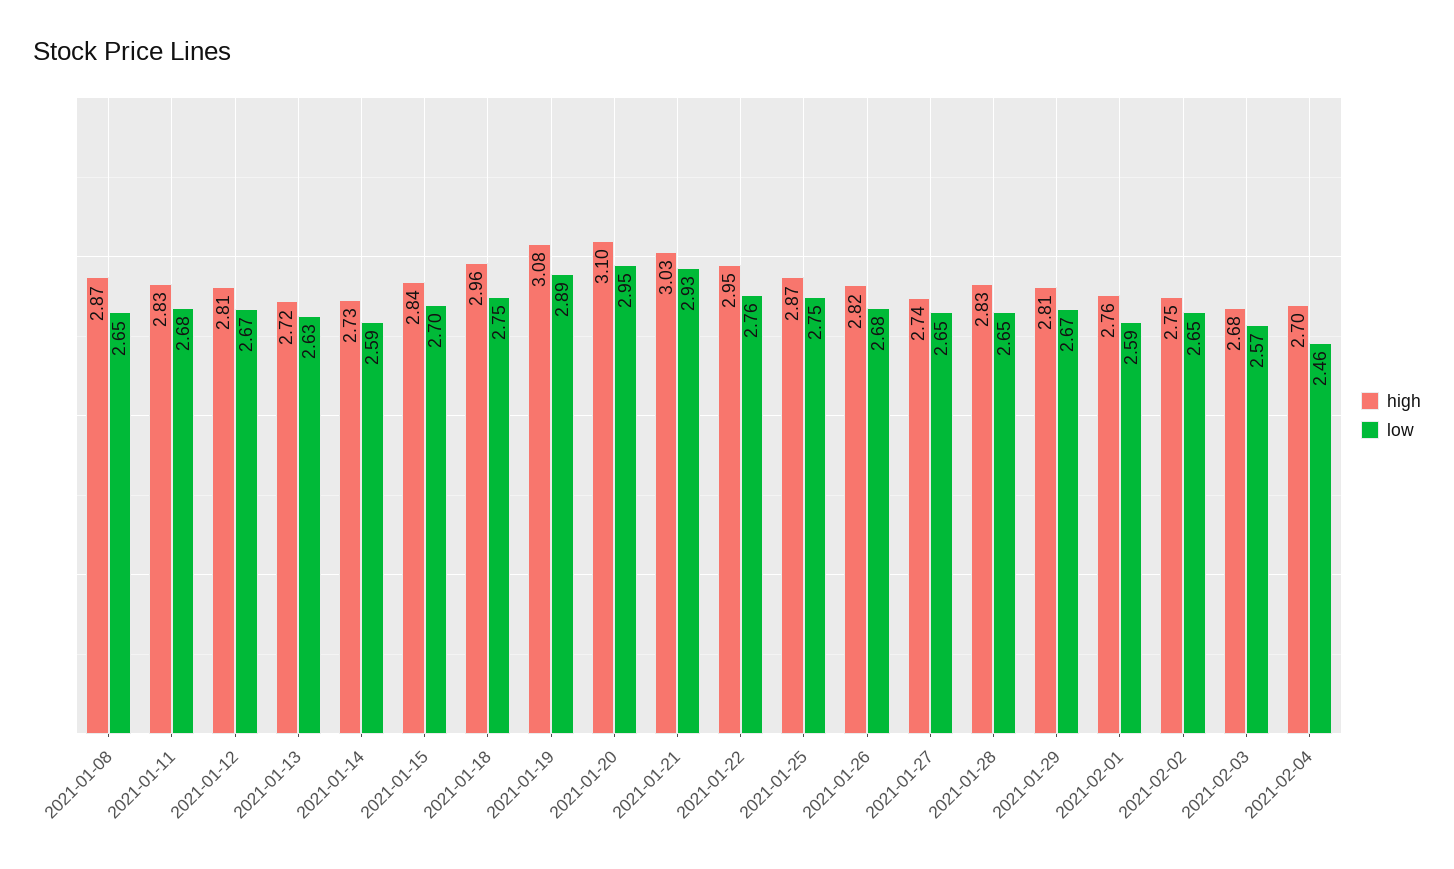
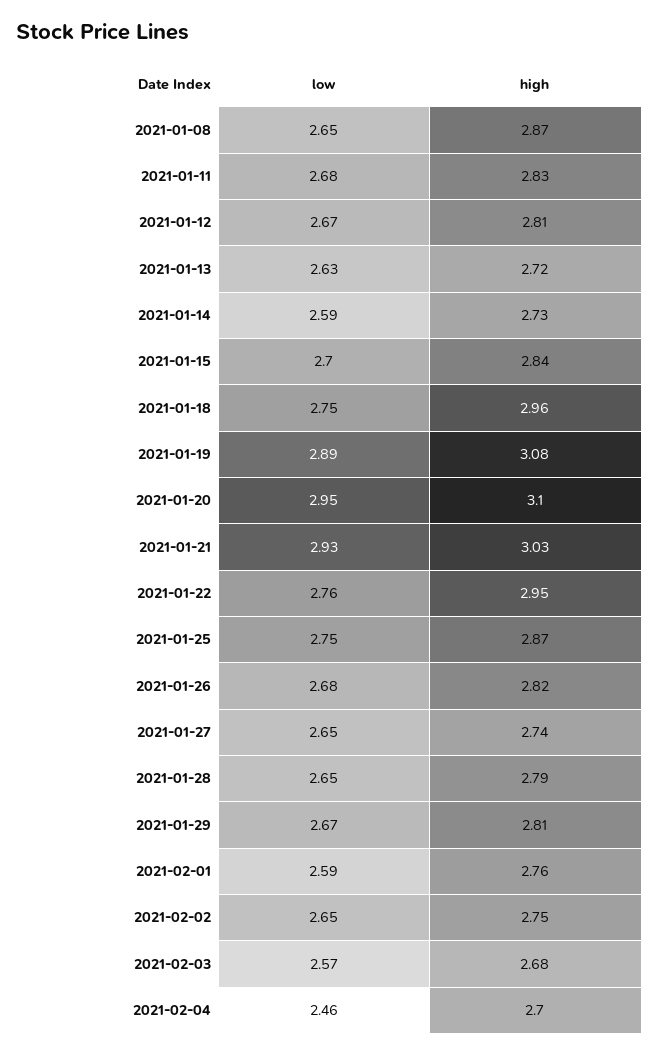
high, 2021-01-28: 2.83 -> 2.79

